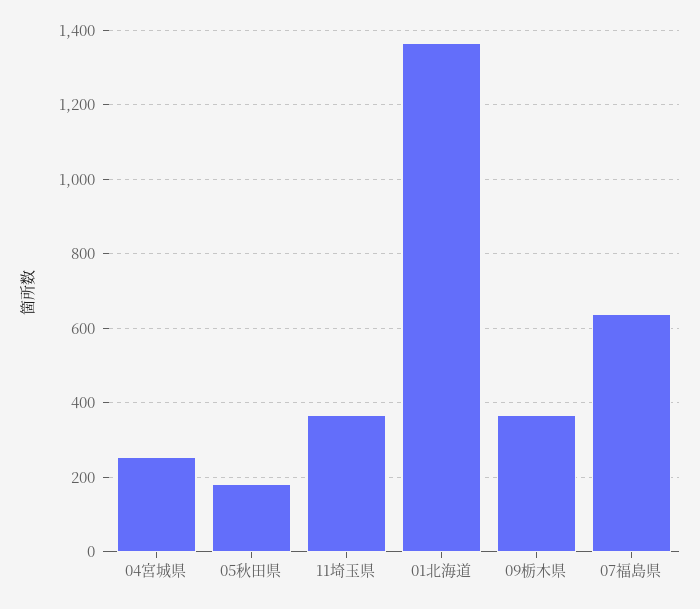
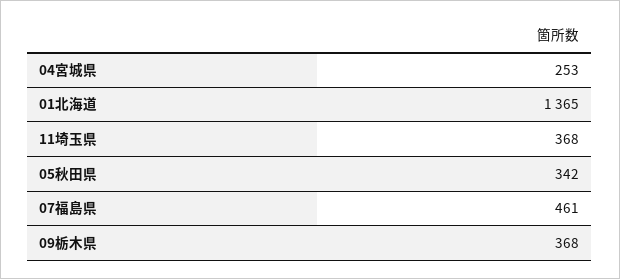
05秋田県: 180 -> 342
07福島県: 640 -> 461

